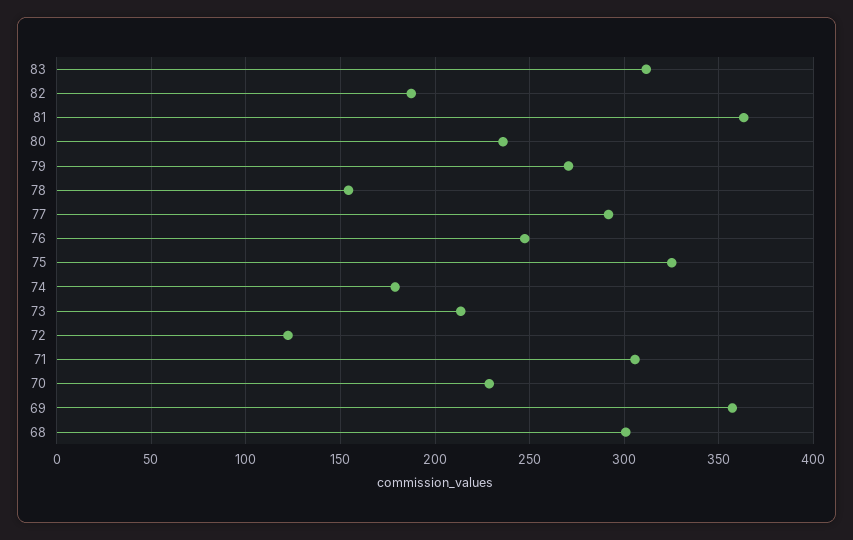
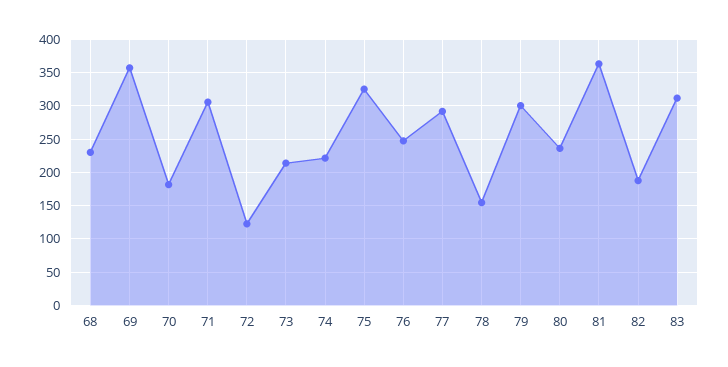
79: 270 -> 300
74: 180 -> 220
70: 230 -> 180
68: 300 -> 230

